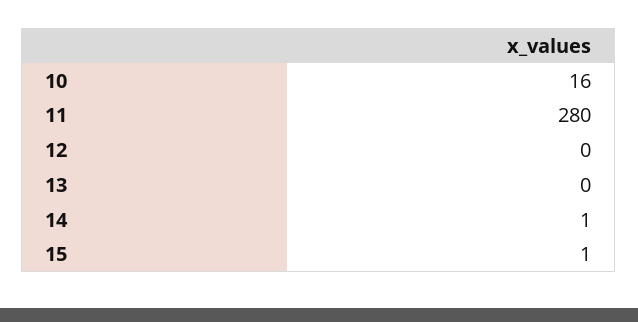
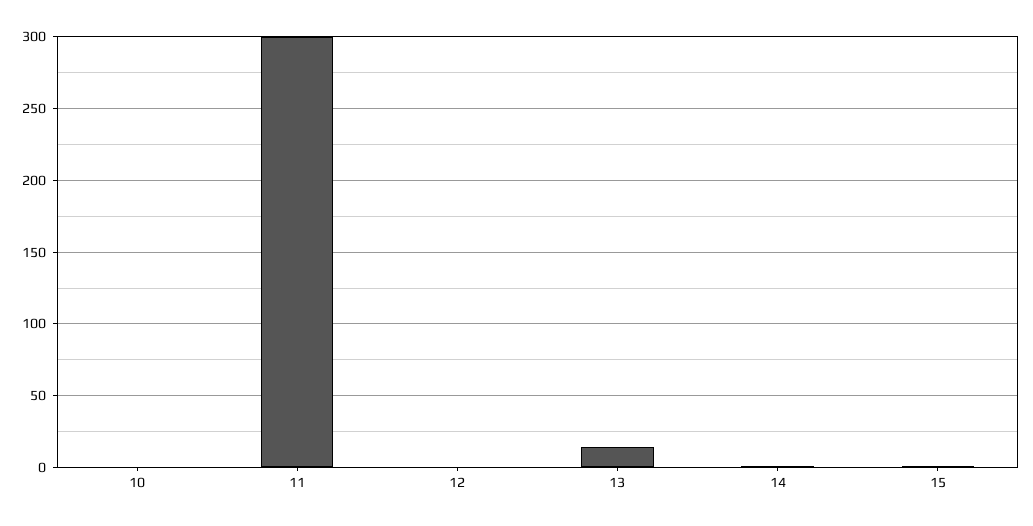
10: 16 -> 0
11: 280 -> 300
13: 0 -> 15

